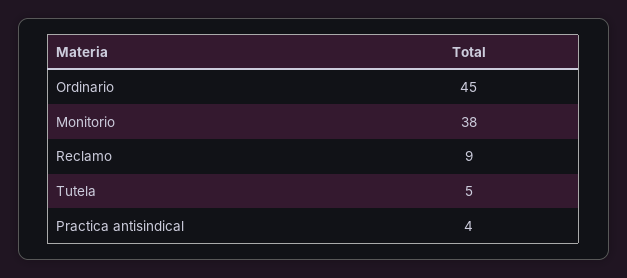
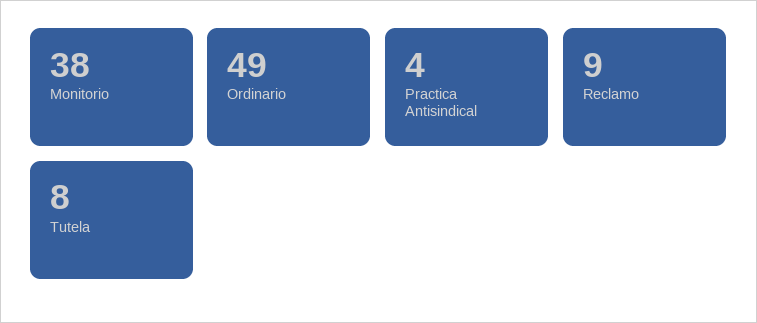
Ordinario: 45 -> 49
Tutela: 5 -> 8

